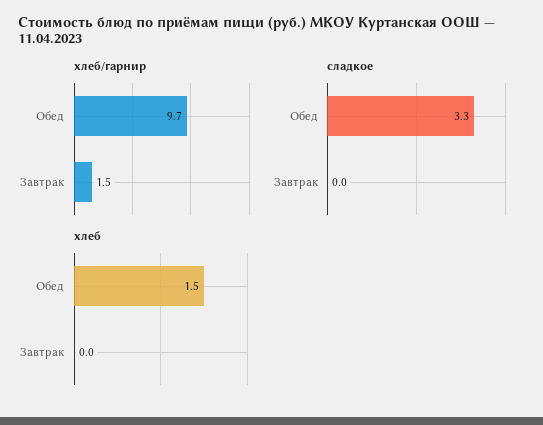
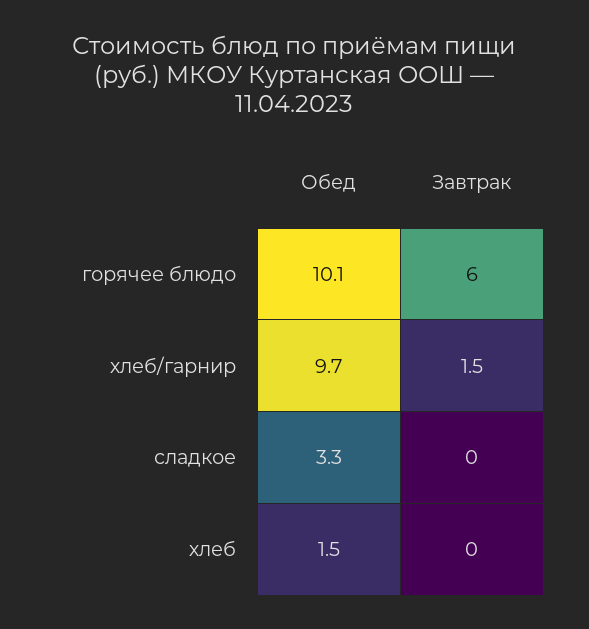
горячее блюдо, Обед: none -> 10.1
горячее блюдо, Завтрак: none -> 6

